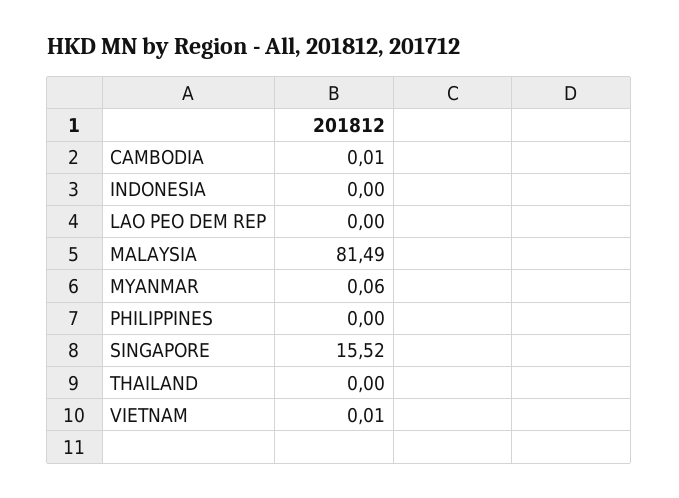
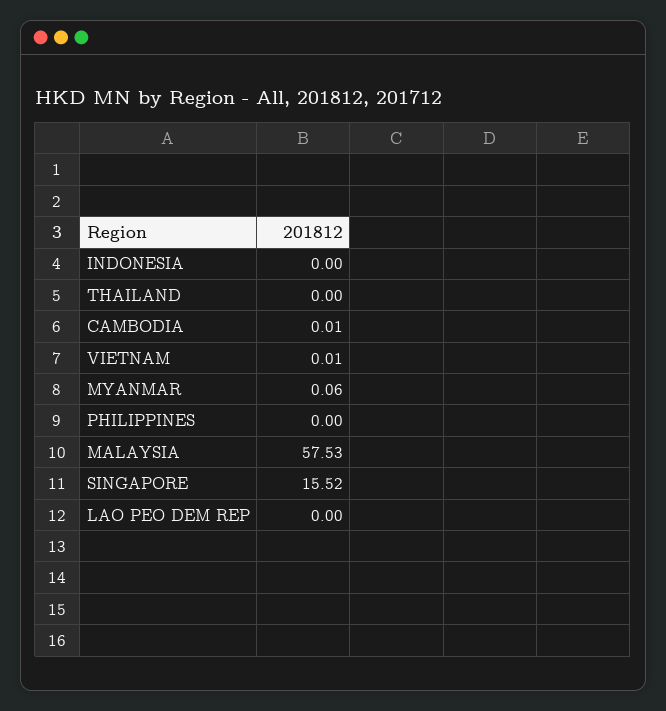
MALAYSIA: 81.49 -> 57.53

